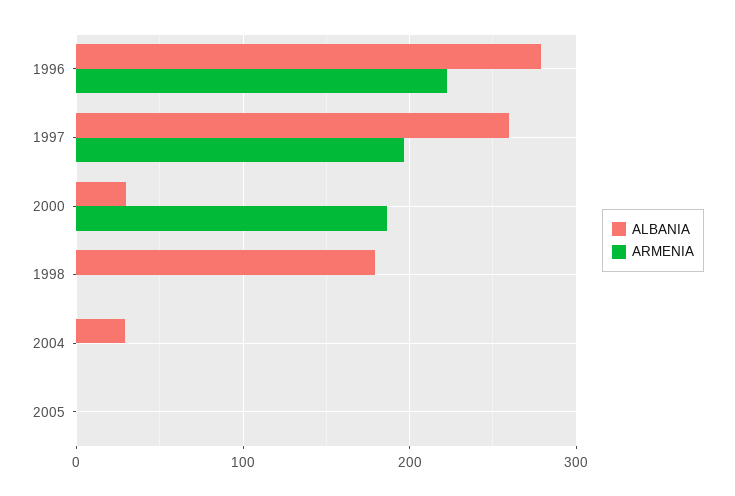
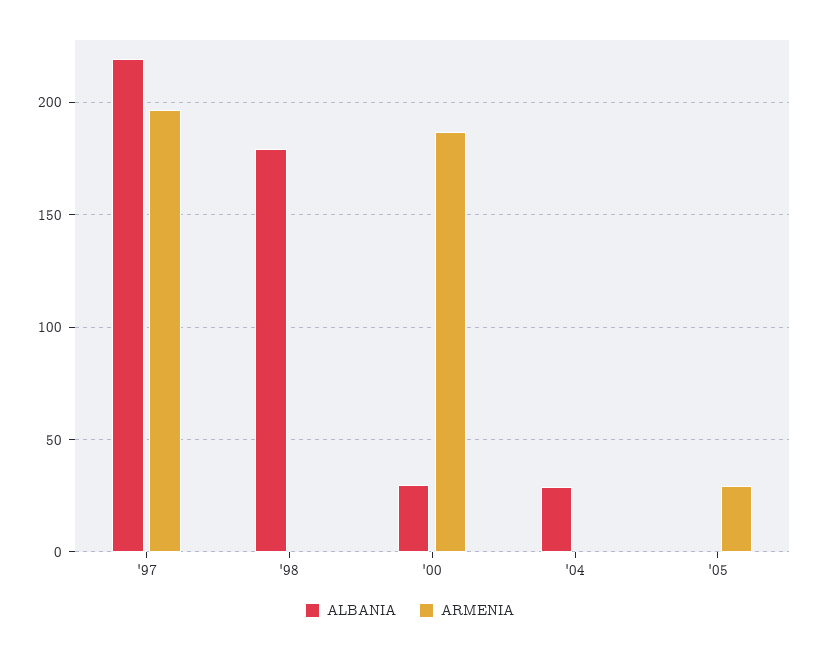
ALBANIA, 1996: 280 -> none
ARMENIA, 1996: 220 -> none
ALBANIA, 1997: 260 -> 220
ARMENIA, 2005: 0 -> 30

